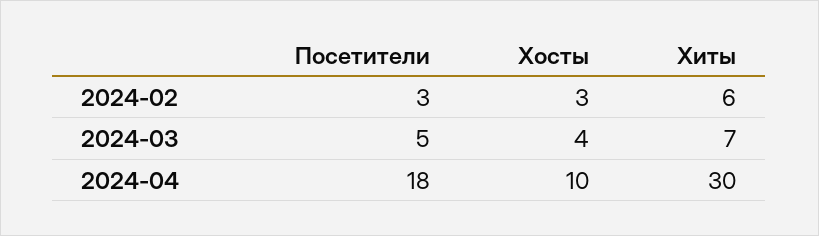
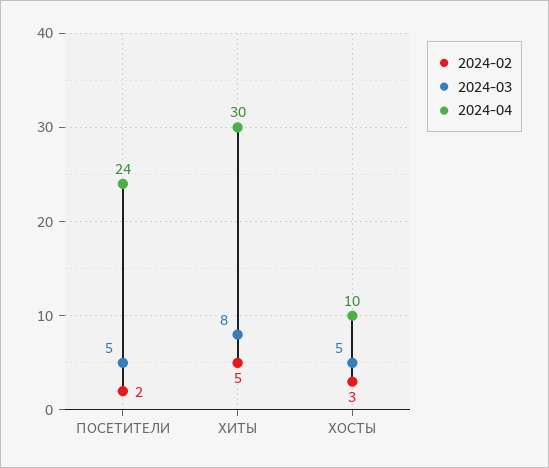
2024-02, Посетители: 3 -> 2
2024-02, Хиты: 6 -> 5
2024-03, Хосты: 4 -> 5
2024-03, Хиты: 7 -> 8
2024-04, Посетители: 18 -> 24

